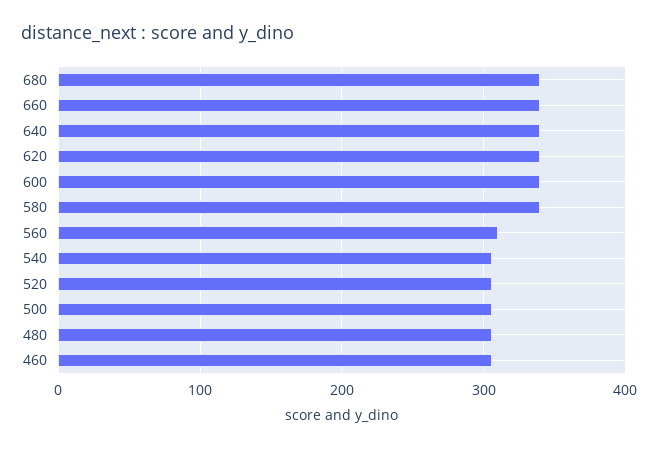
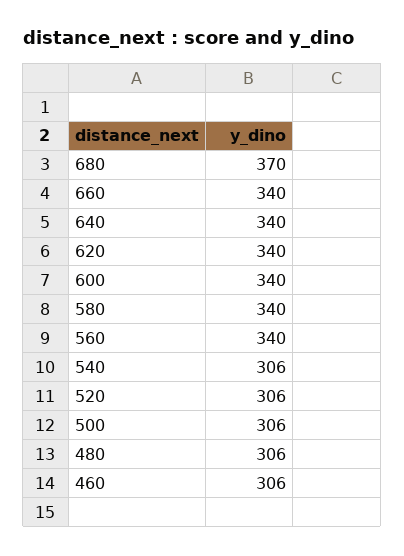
680: 340 -> 370
560: 310 -> 340

